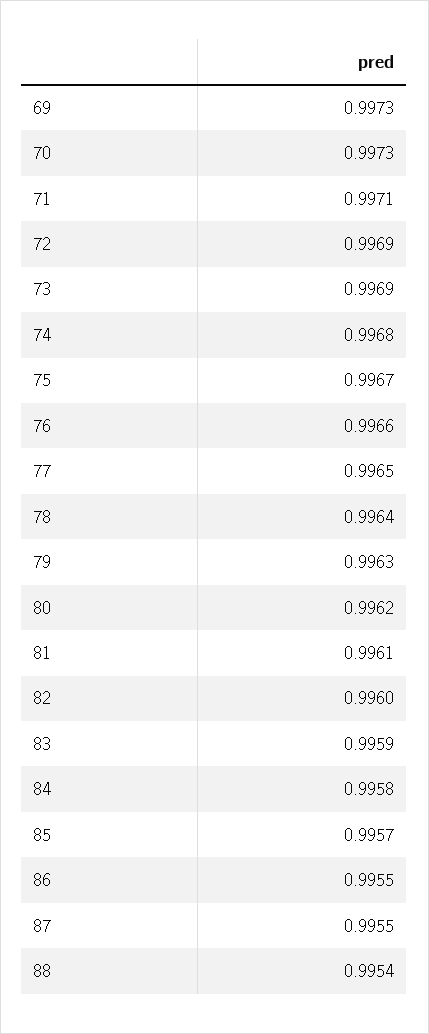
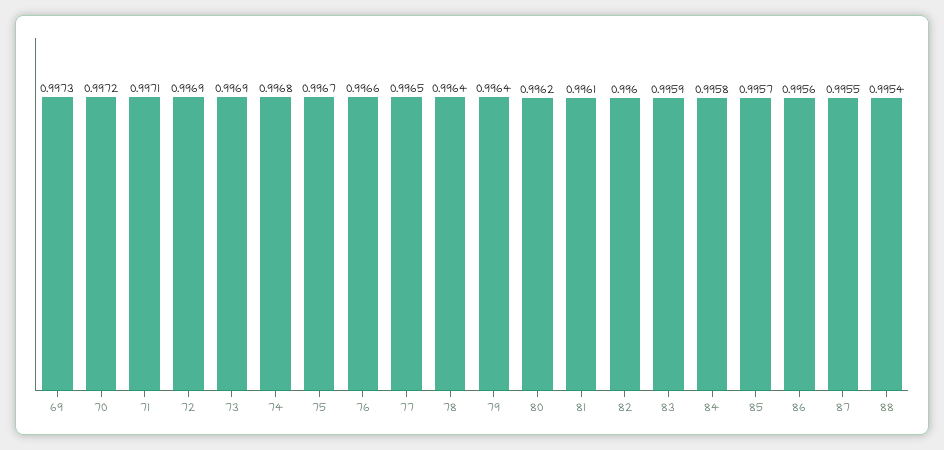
70: 0.9973 -> 0.9972
79: 0.9963 -> 0.9964
86: 0.9955 -> 0.9956

